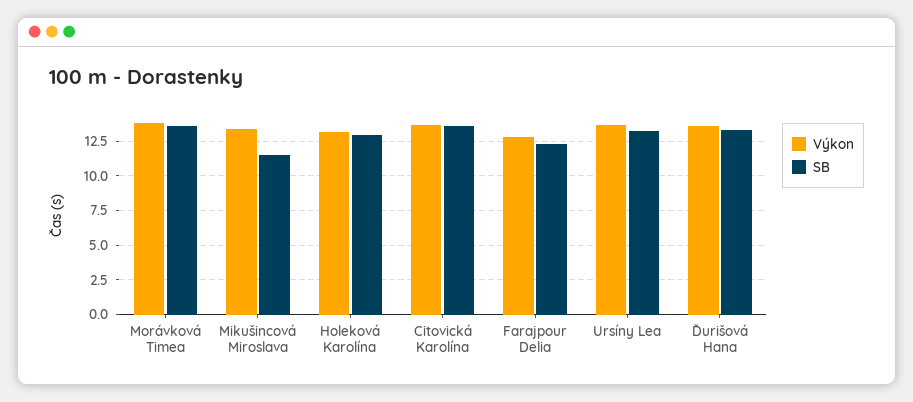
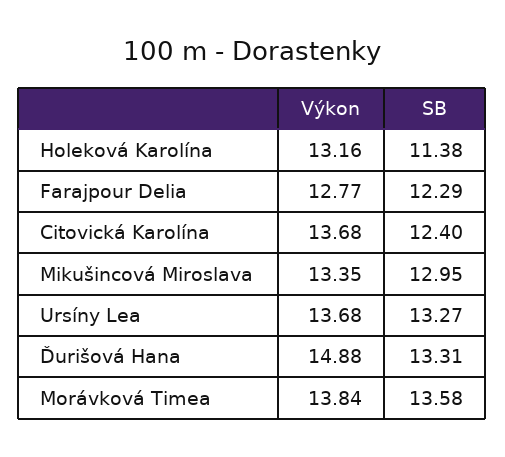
SB, Mikušincová Miroslava: 11.5 -> 12.95
SB, Holeková Karolína: 13 -> 11.38
SB, Citovická Karolína: 13.5 -> 12.4
Výkon, Ďurišová Hana: 13.5 -> 14.88

